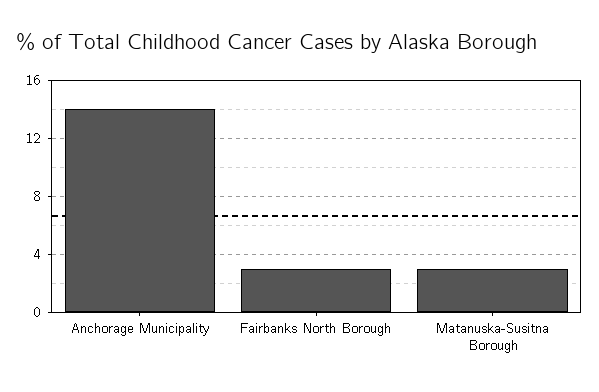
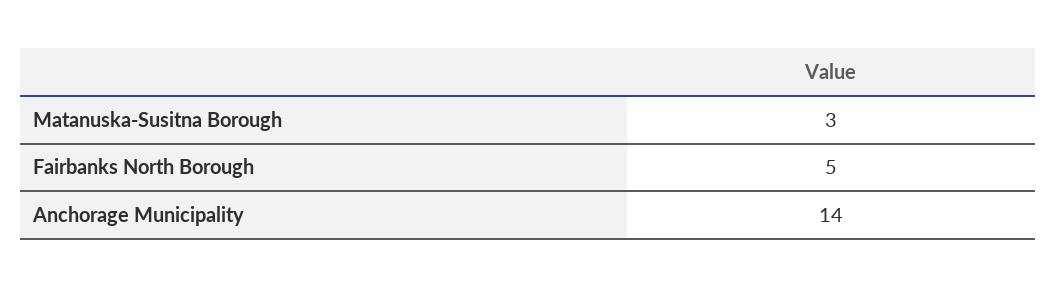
Fairbanks North Borough: 3 -> 5

